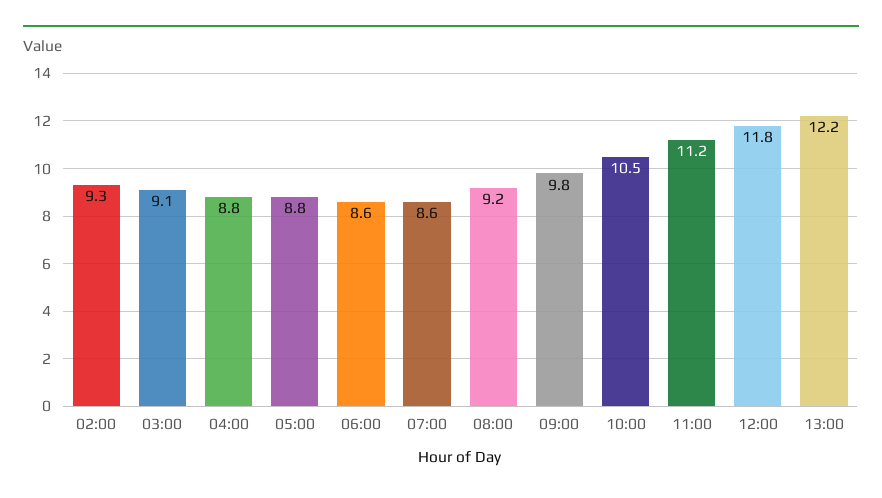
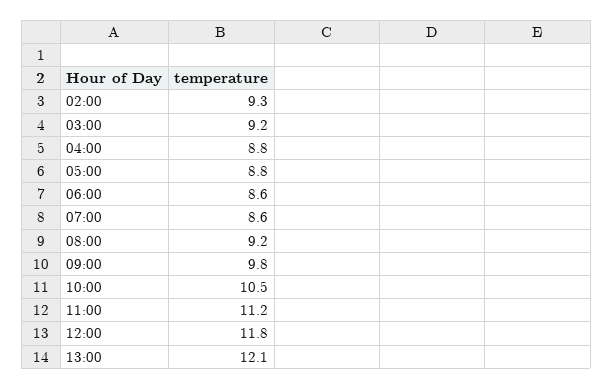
03:00: 9.1 -> 9.2
13:00: 12.2 -> 12.1

